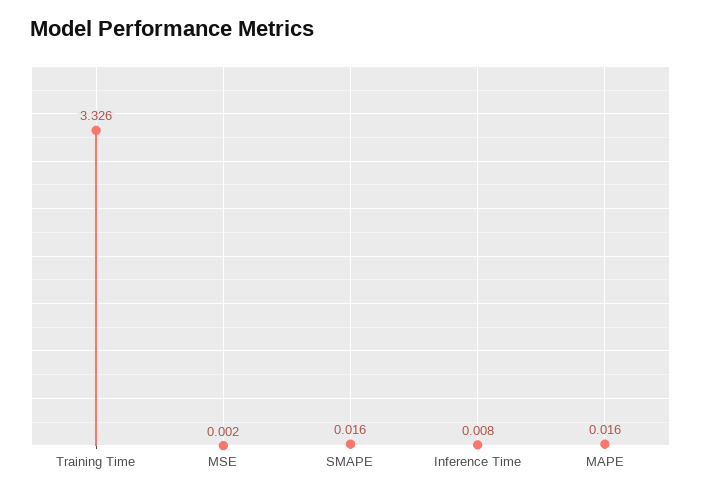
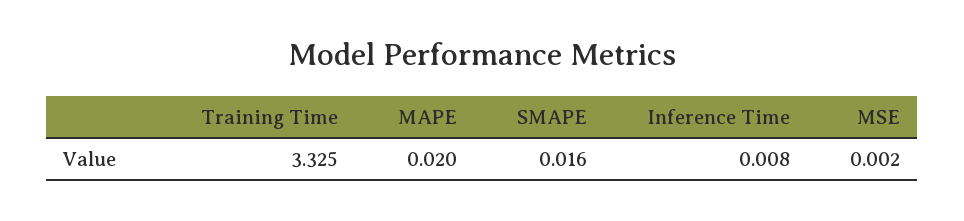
Training Time: 3.326 -> 3.325
MAPE: 0.016 -> 0.02

